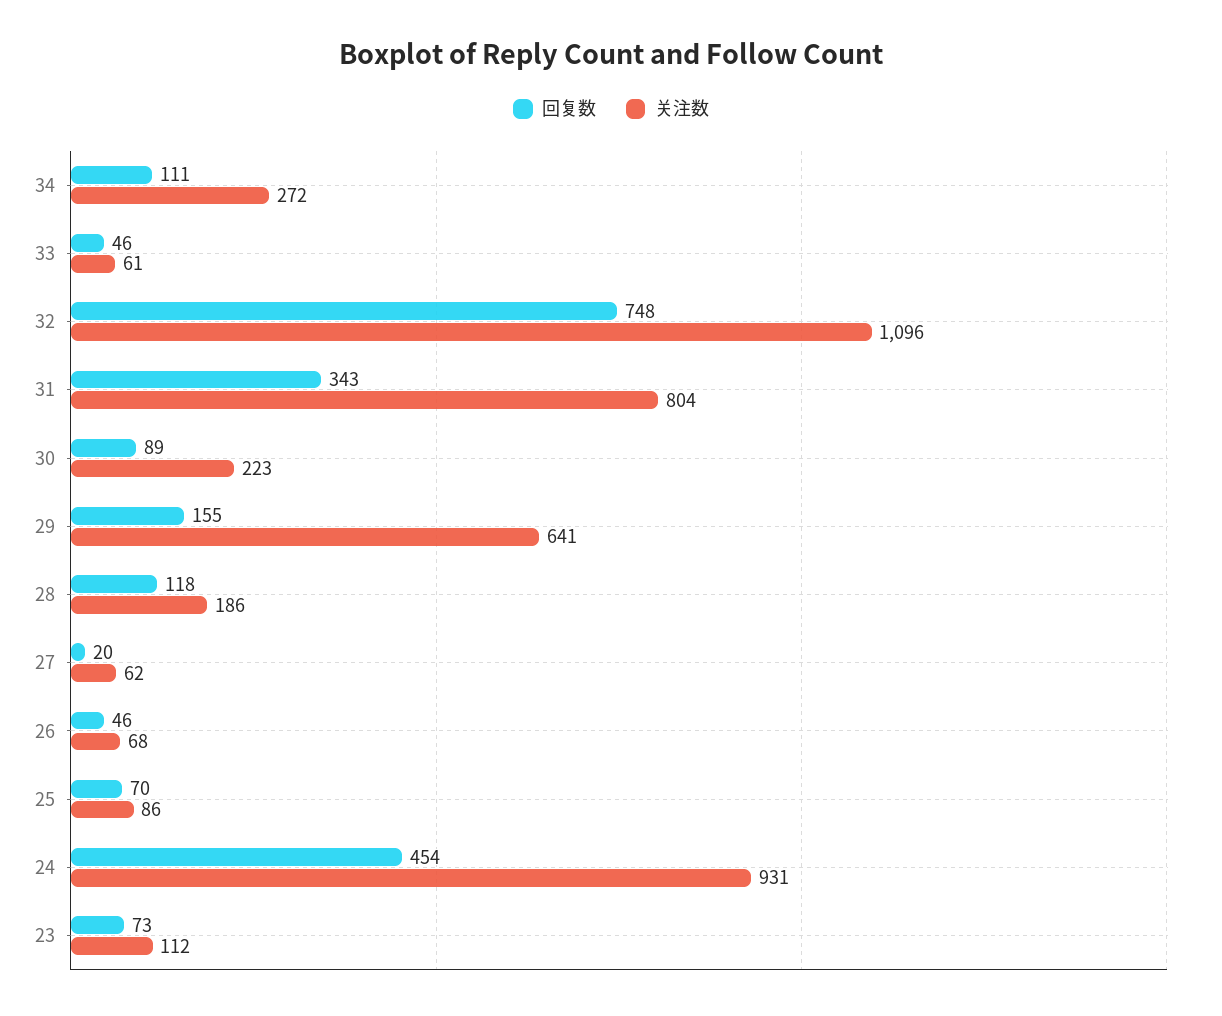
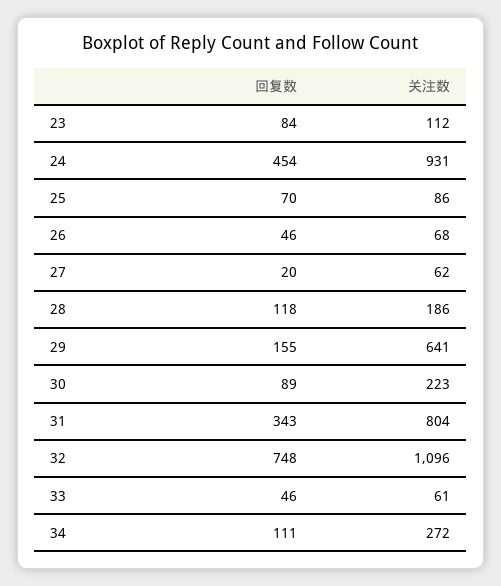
回复数, 23: 73 -> 84

